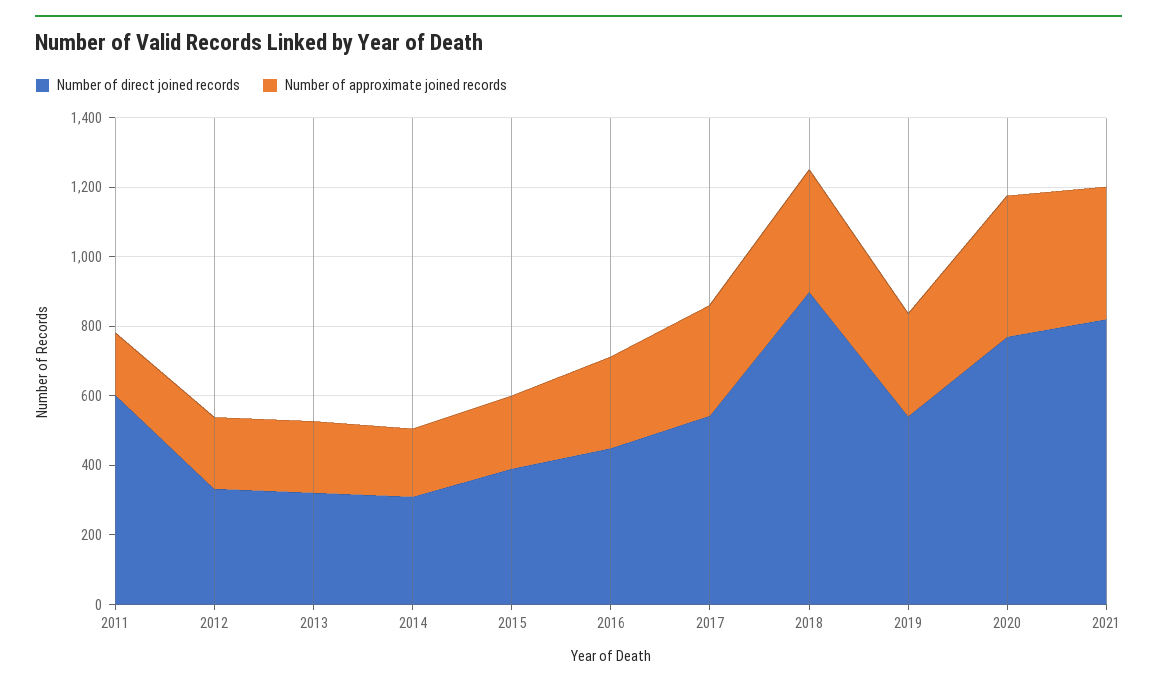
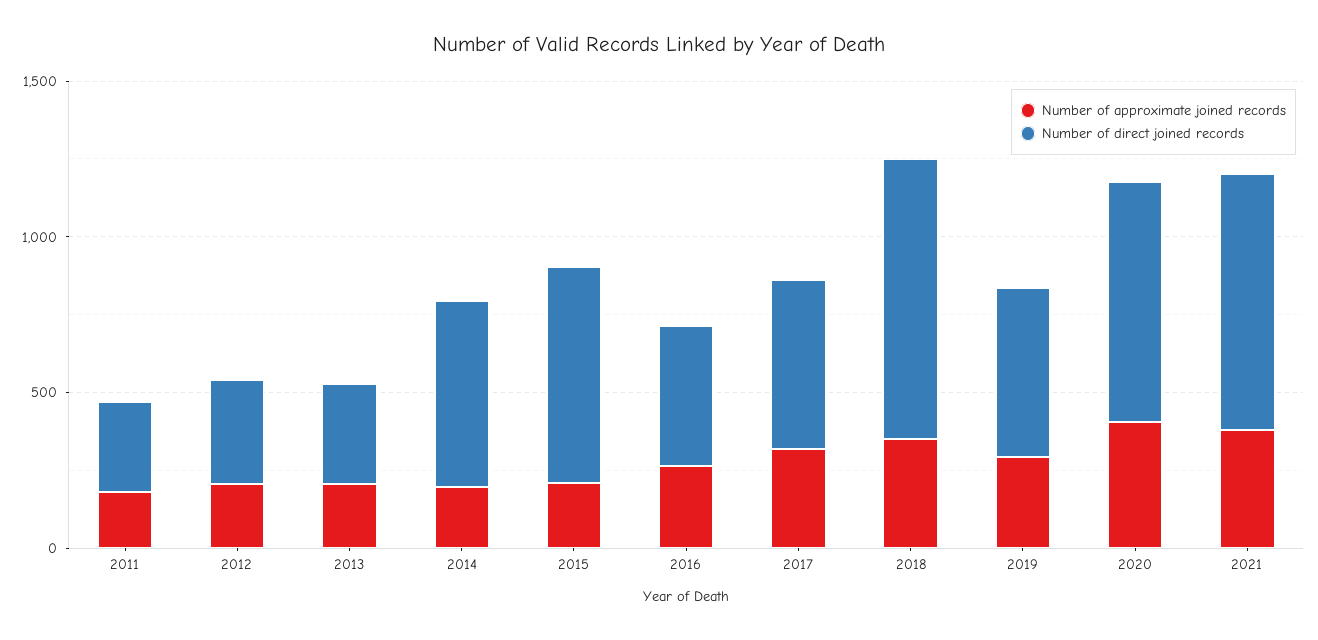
Number of direct joined records, 2011: 600 -> 300
Number of direct joined records, 2014: 300 -> 600
Number of direct joined records, 2015: 400 -> 700

